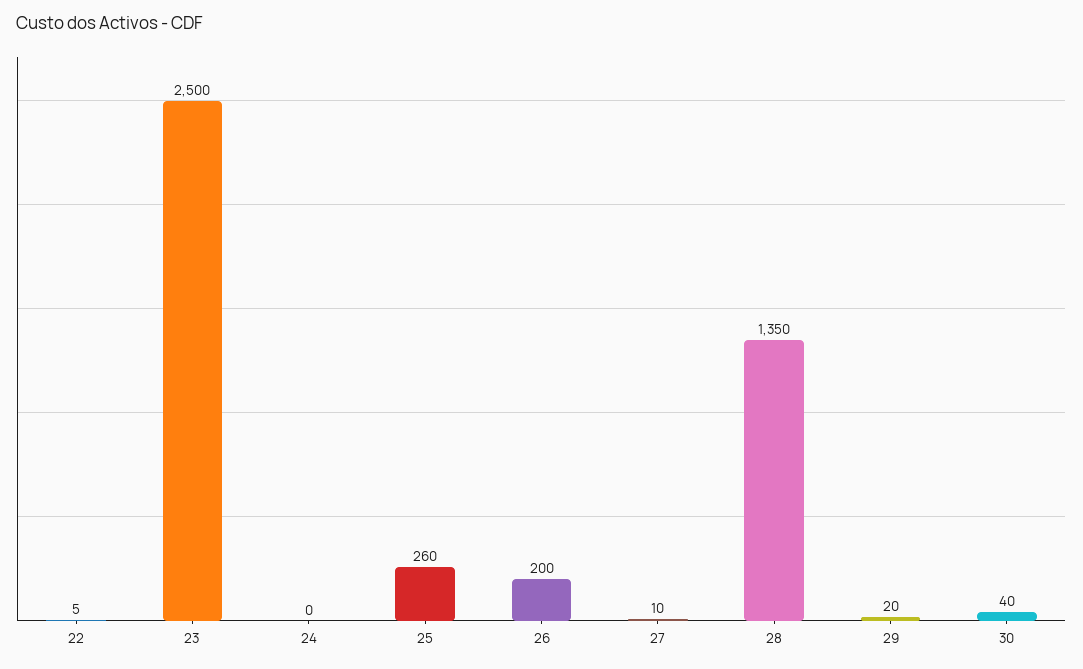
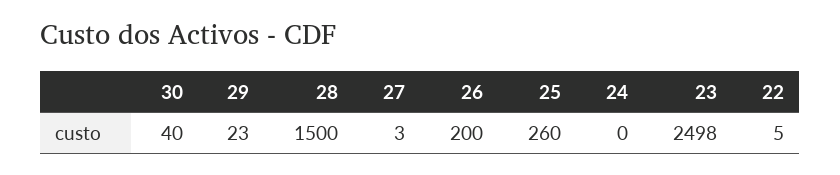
23: 2500 -> 2498
27: 10 -> 3
28: 1350 -> 1500
29: 20 -> 23

